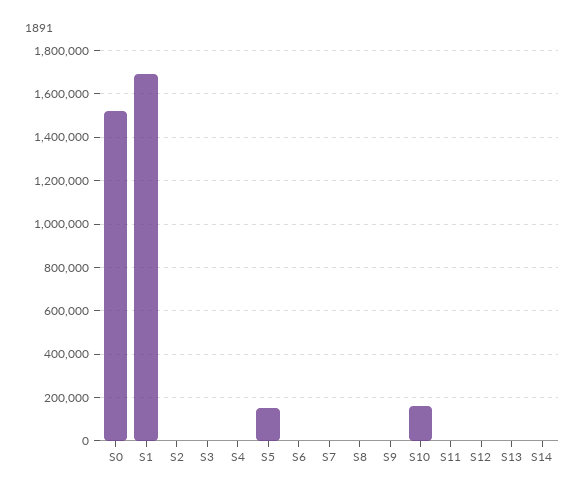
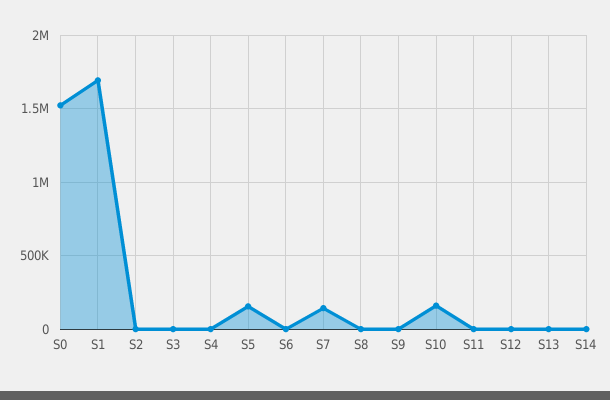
S7: 0 -> 150000

